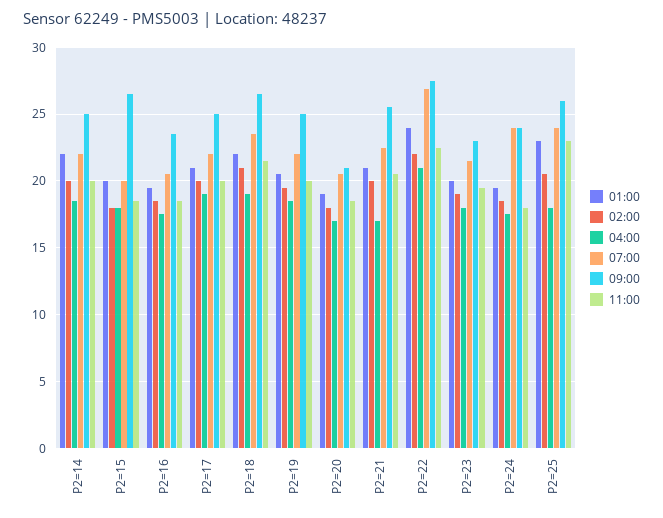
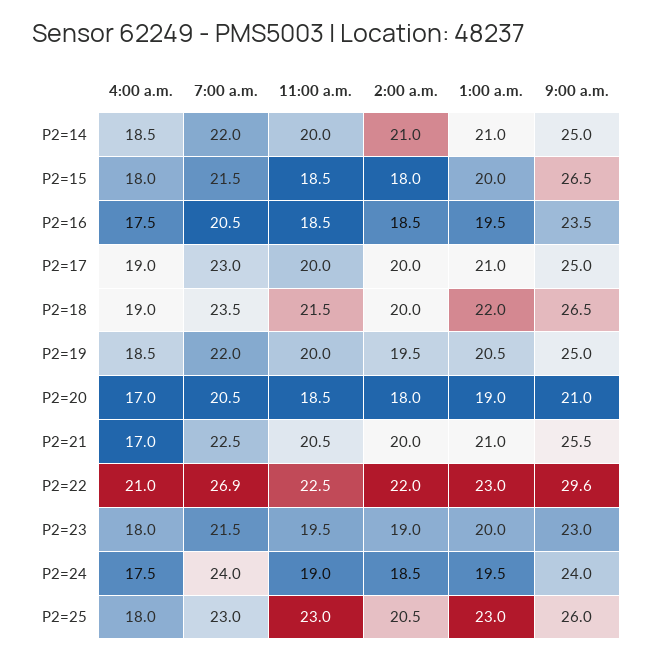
01:00, P2=14: 22 -> 21
02:00, P2=14: 20 -> 21
07:00, P2=15: 20 -> 21.5
07:00, P2=17: 22 -> 23
02:00, P2=18: 21 -> 20
01:00, P2=22: 24 -> 23
09:00, P2=22: 27.5 -> 29.6
11:00, P2=24: 18 -> 19
07:00, P2=25: 24 -> 23

